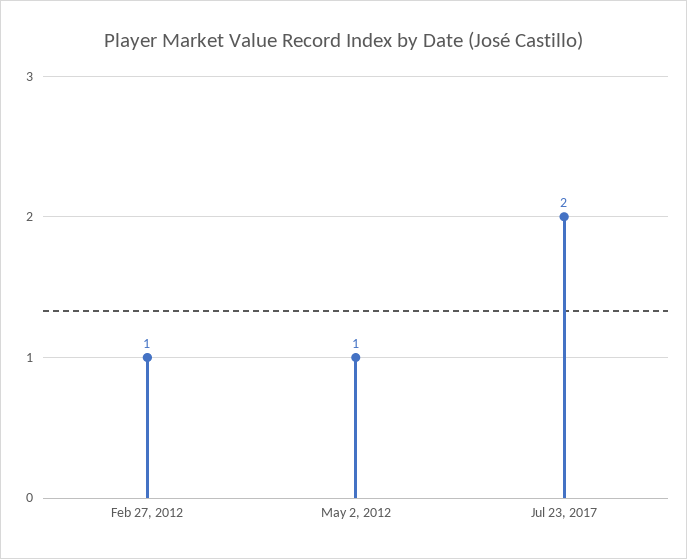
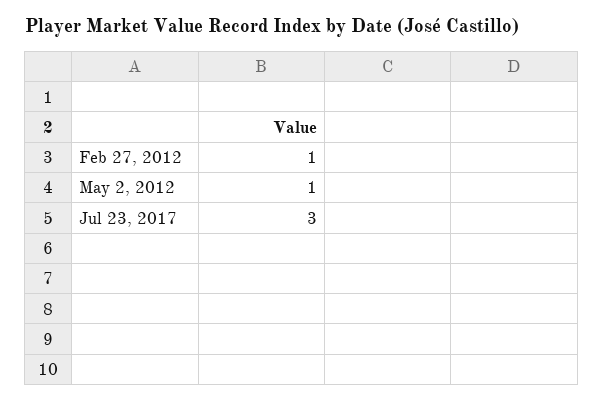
Jul 23, 2017: 2 -> 3

